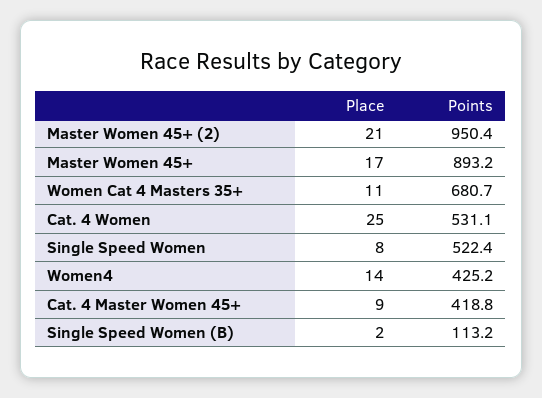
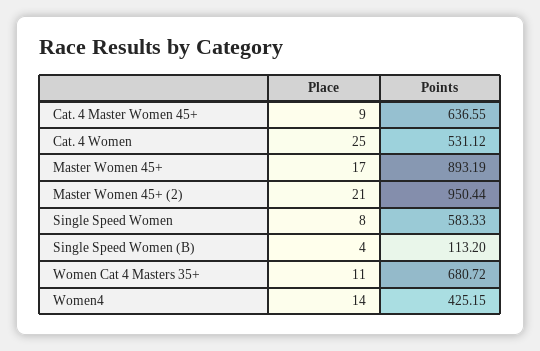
Points, Single Speed Women: 522.4 -> 583.33
Points, Cat. 4 Master Women 45+: 418.8 -> 636.55
Place, Single Speed Women (B): 2 -> 4

